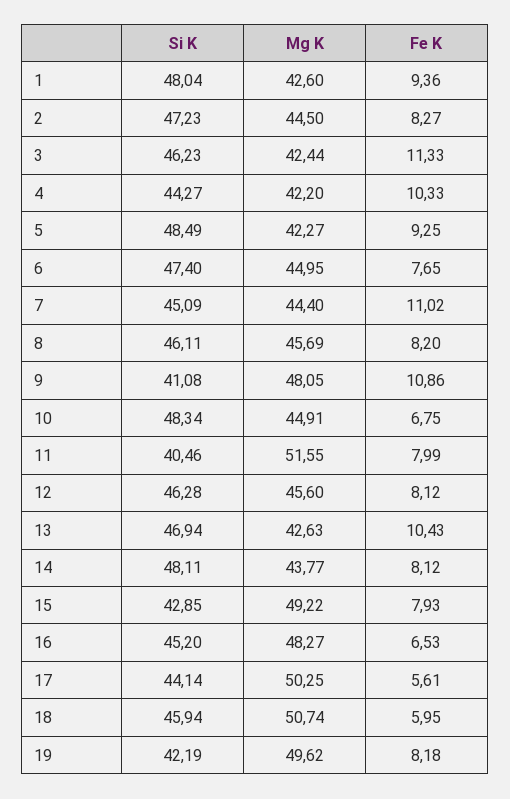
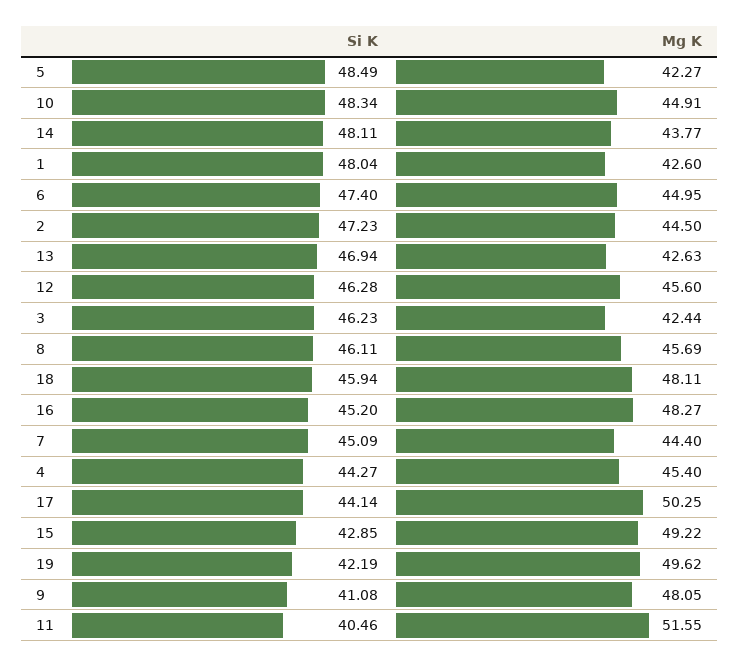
Fe K, 1: 9.36 -> none
Fe K, 2: 8.27 -> none
Fe K, 3: 11.33 -> none
Mg K, 4: 42.2 -> 45.4
Fe K, 4: 10.33 -> none
Fe K, 5: 9.25 -> none
Fe K, 6: 7.65 -> none
Fe K, 7: 11.02 -> none
Fe K, 8: 8.2 -> none
Fe K, 9: 10.86 -> none
Fe K, 10: 6.75 -> none
Fe K, 11: 7.99 -> none
Fe K, 12: 8.12 -> none
Fe K, 13: 10.43 -> none
Fe K, 14: 8.12 -> none
Fe K, 15: 7.93 -> none
Fe K, 16: 6.53 -> none
Fe K, 17: 5.61 -> none
Mg K, 18: 50.74 -> 48.11
Fe K, 18: 5.95 -> none
Fe K, 19: 8.18 -> none

